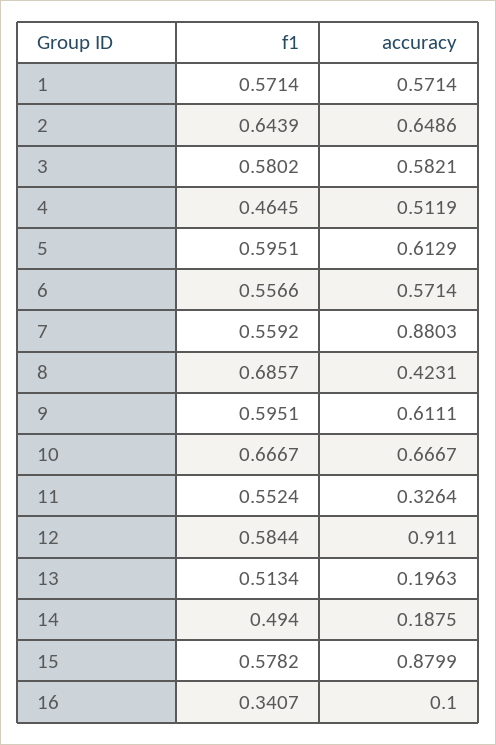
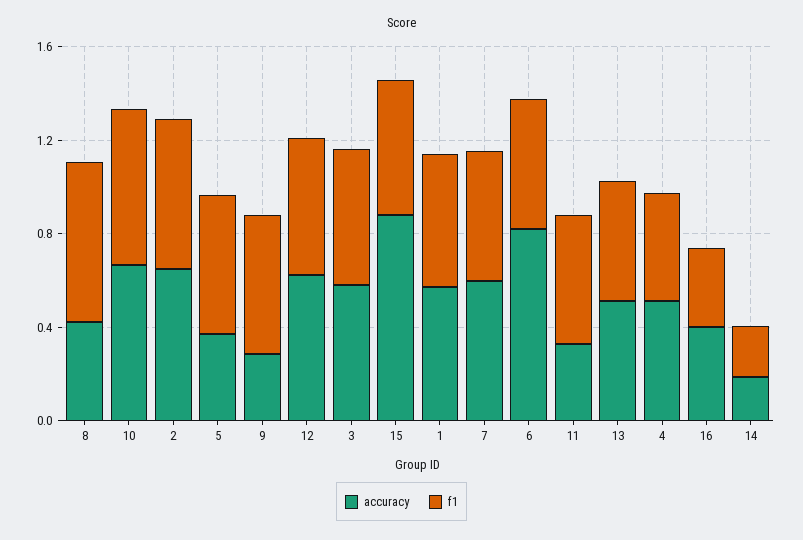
accuracy, 5: 0.6129 -> 0.4
accuracy, 6: 0.5714 -> 0.8
accuracy, 7: 0.8803 -> 0.6
accuracy, 9: 0.6111 -> 0.3
accuracy, 12: 0.911 -> 0.6
accuracy, 13: 0.1963 -> 0.5
f1, 14: 0.494 -> 0.2
accuracy, 16: 0.1 -> 0.4

